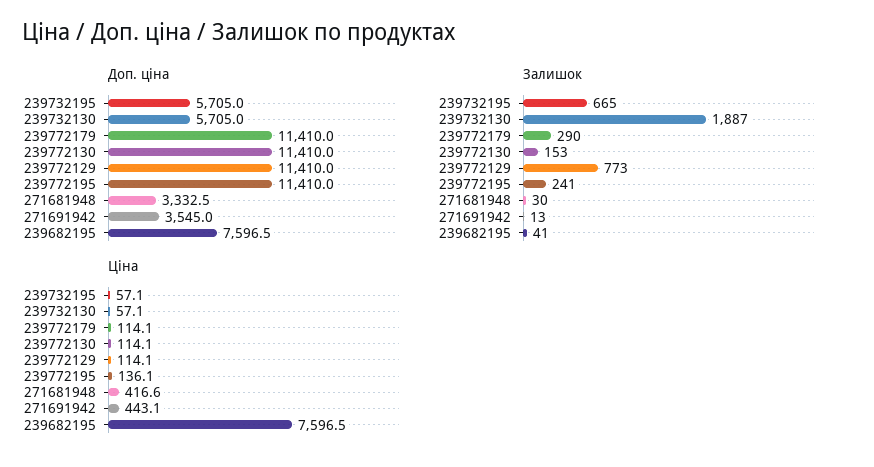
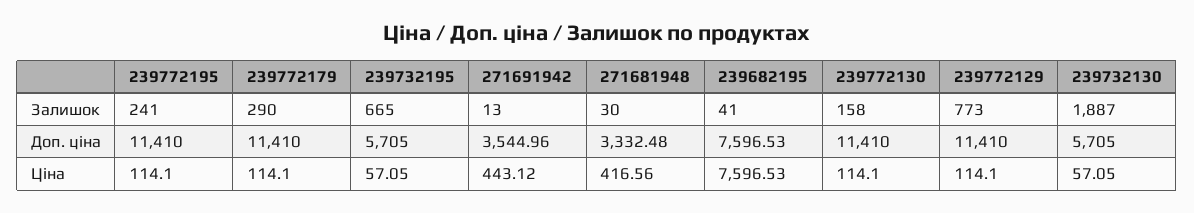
Залишок, 239772130: 153 -> 158
Ціна, 239772195: 136.1 -> 114.1

